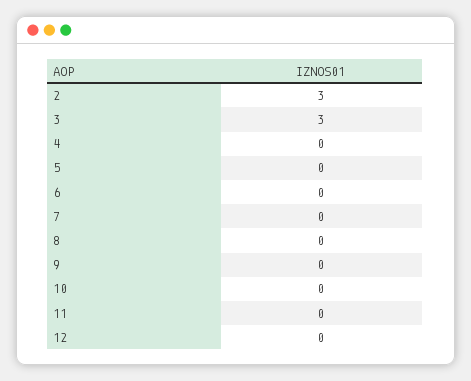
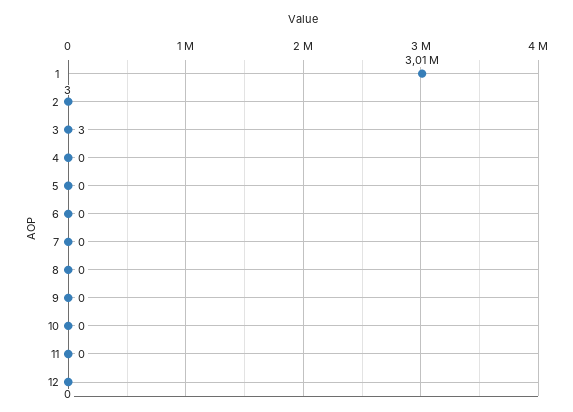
1: none -> 3010000

